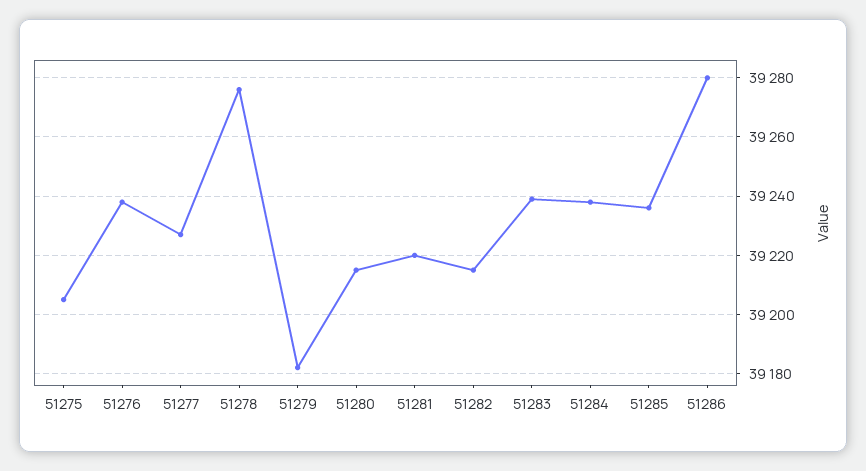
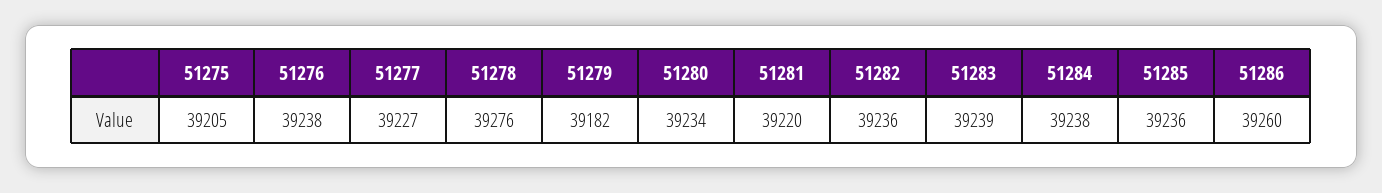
51280: 39215 -> 39234
51282: 39215 -> 39236
51286: 39280 -> 39260

